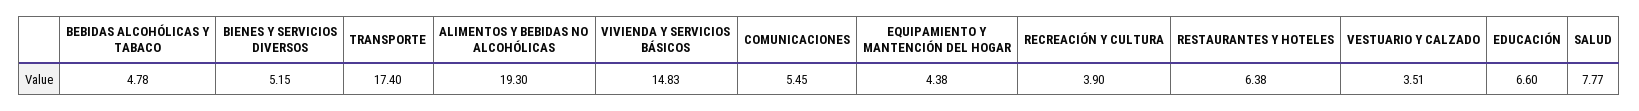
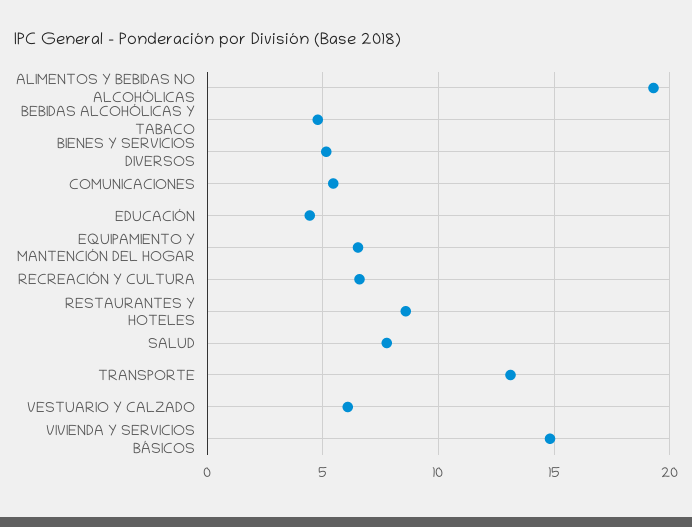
TRANSPORTE: 17.4 -> 13
EQUIPAMIENTO Y MANTENCIÓN DEL HOGAR: 4.38 -> 6.5
RECREACIÓN Y CULTURA: 3.9 -> 6.5
RESTAURANTES Y HOTELES: 6.38 -> 8.5
VESTUARIO Y CALZADO: 3.51 -> 6
EDUCACIÓN: 6.6 -> 4.5

